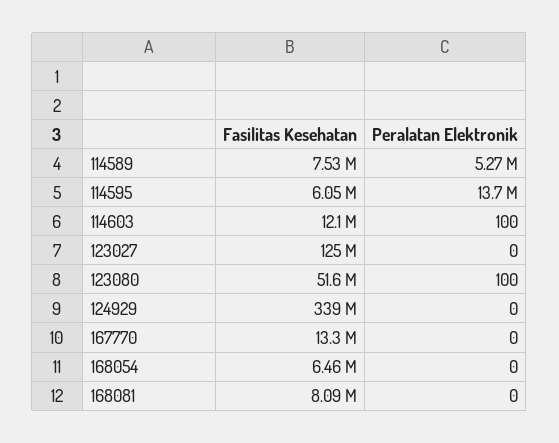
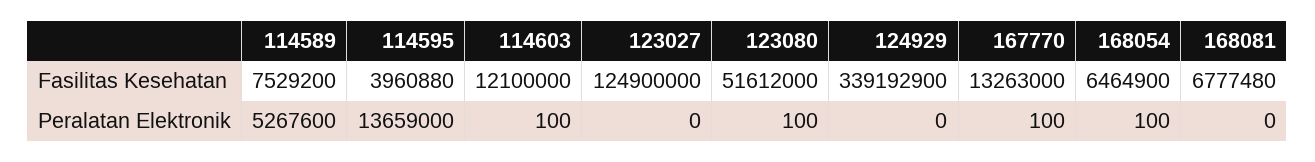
Fasilitas Kesehatan, 114595: 6050000 -> 3960880
Peralatan Elektronik, 167770: 0 -> 100
Peralatan Elektronik, 168054: 0 -> 100
Fasilitas Kesehatan, 168081: 8090000 -> 6777480

